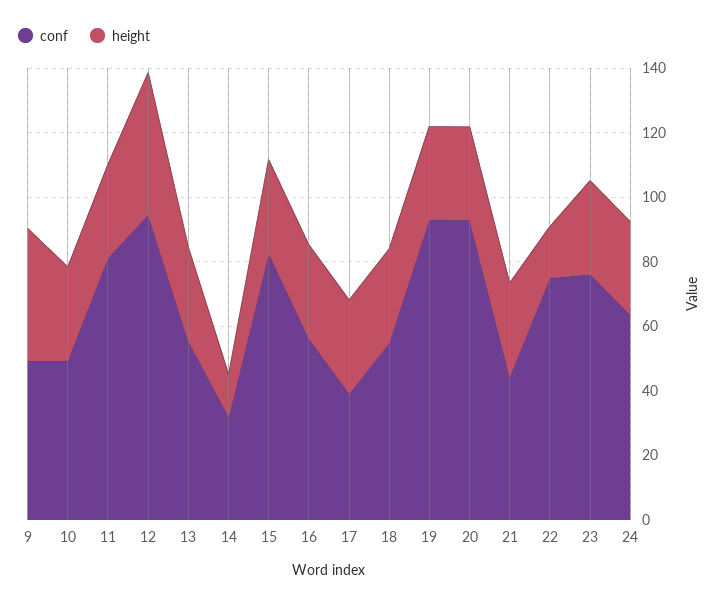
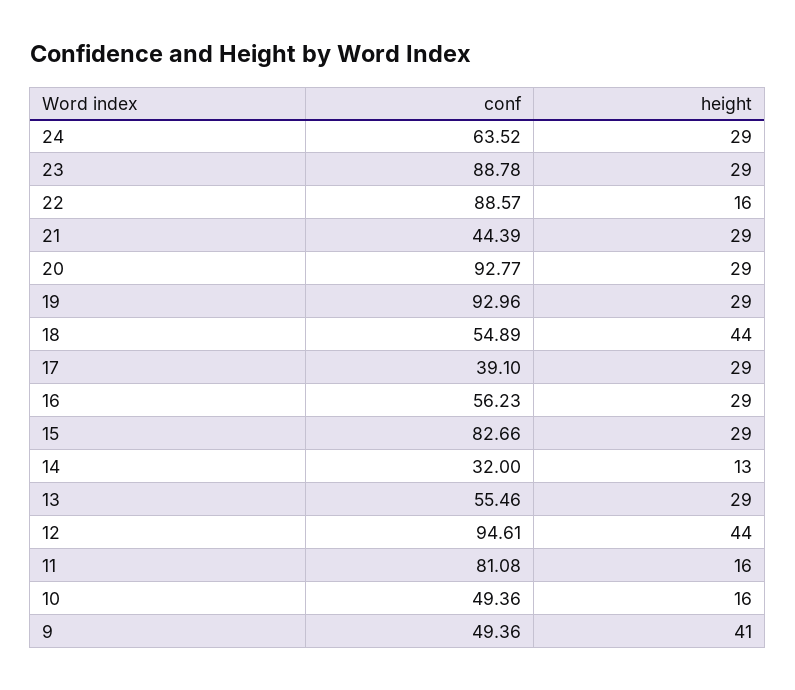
height, 10: 30 -> 16
height, 11: 30 -> 16
height, 18: 30 -> 44
conf, 22: 75 -> 88.57
conf, 23: 75 -> 88.78

